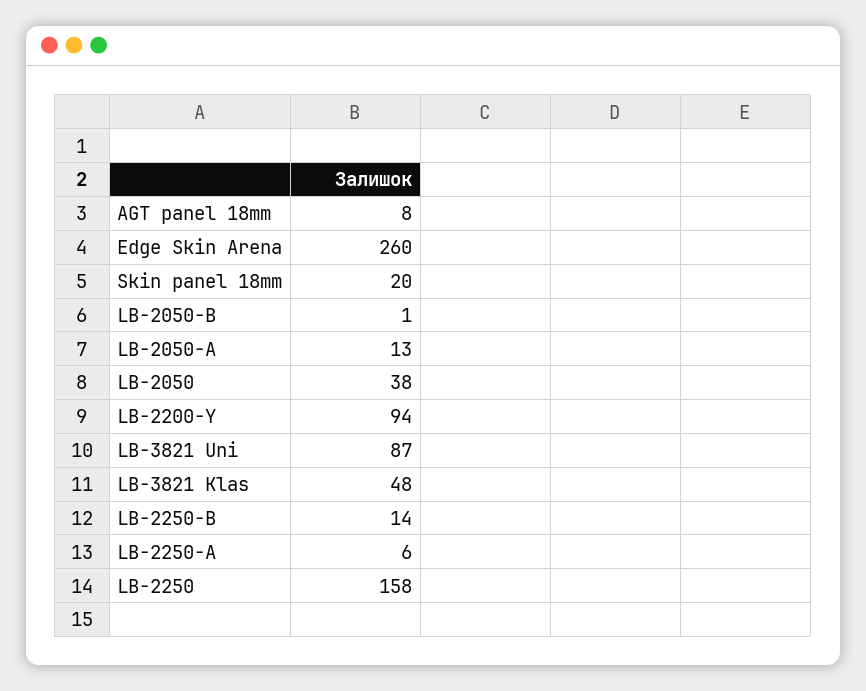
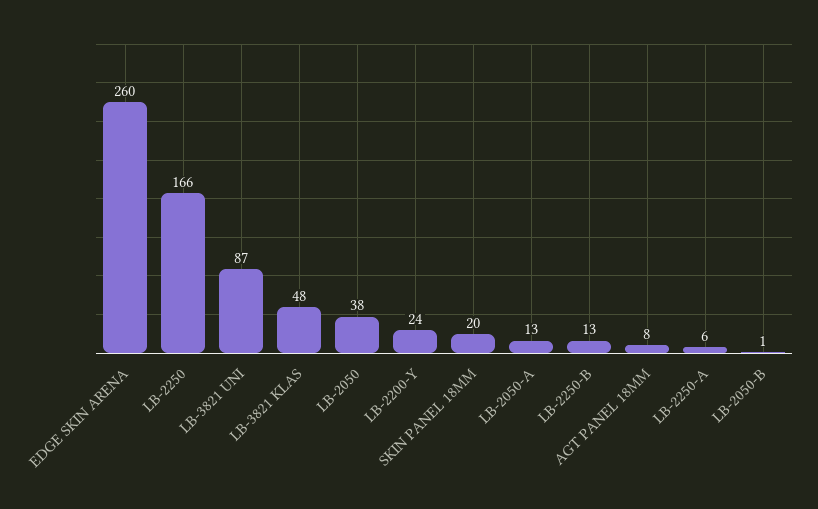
LB-2200-Y: 94 -> 24
LB-2250-B: 14 -> 13
LB-2250: 158 -> 166

